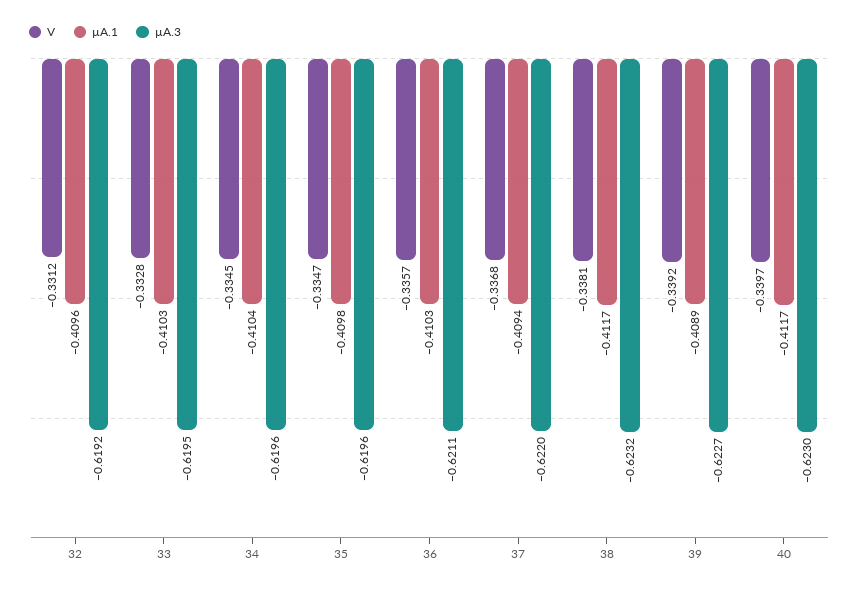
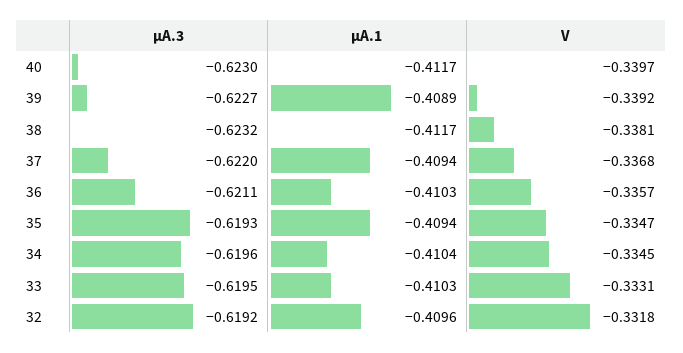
V, 32: -0.3312 -> -0.3318
V, 33: -0.3328 -> -0.3331
µA.1, 35: -0.4098 -> -0.4094
µA.3, 35: -0.6196 -> -0.6193

